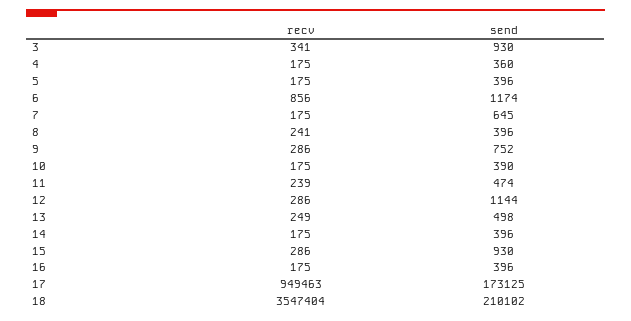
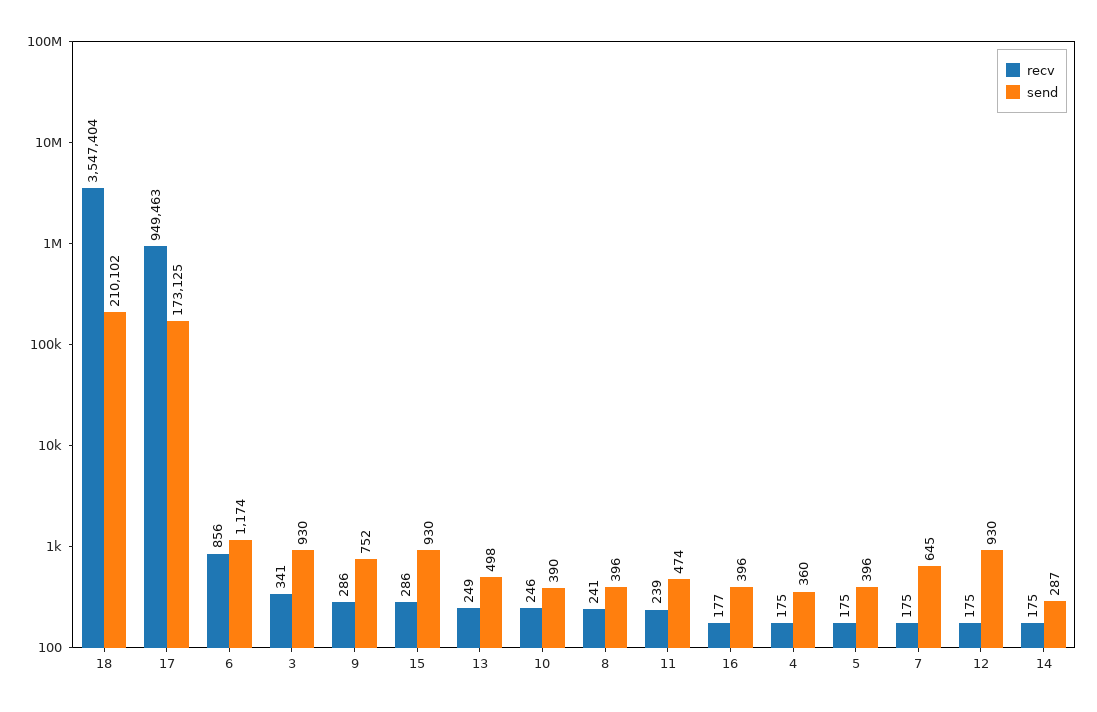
recv, 10: 175 -> 246
recv, 12: 286 -> 175
send, 12: 1144 -> 930
send, 14: 396 -> 287
recv, 16: 175 -> 177

